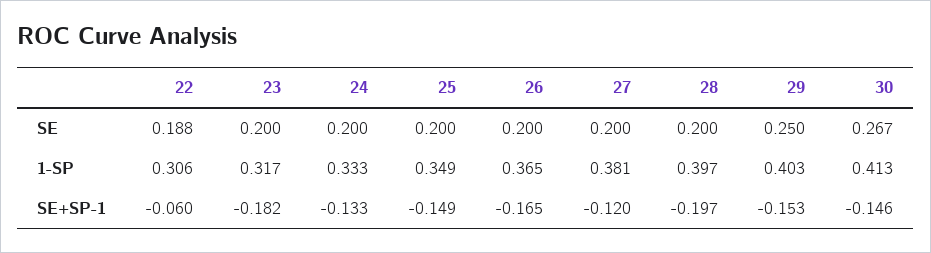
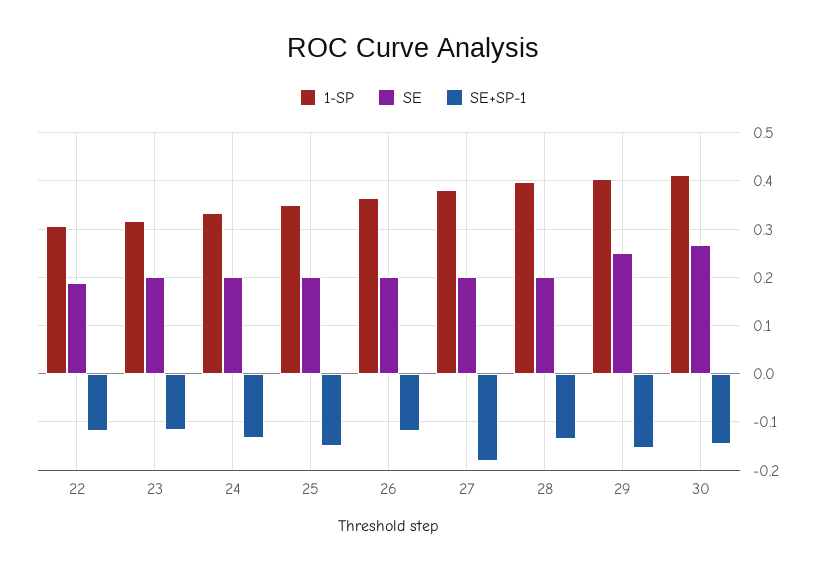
SE+SP-1, 22: -0.06 -> -0.12
SE+SP-1, 23: -0.182 -> -0.12
SE+SP-1, 26: -0.165 -> -0.12
SE+SP-1, 27: -0.12 -> -0.18
SE+SP-1, 28: -0.197 -> -0.14

